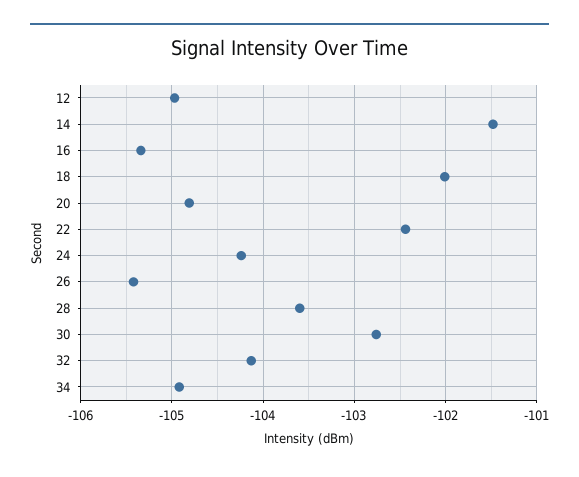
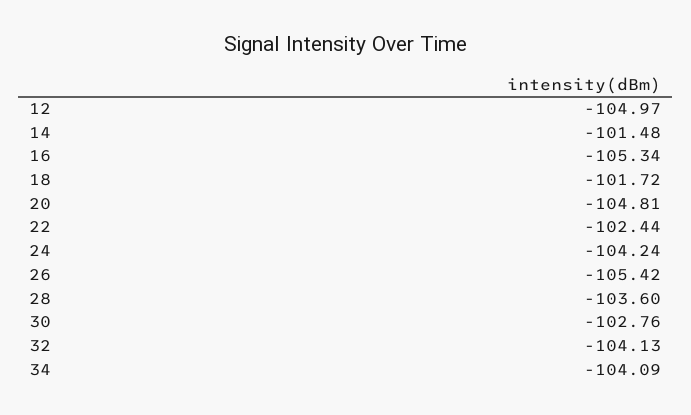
18: -102 -> -101.72
34: -104.9 -> -104.09

